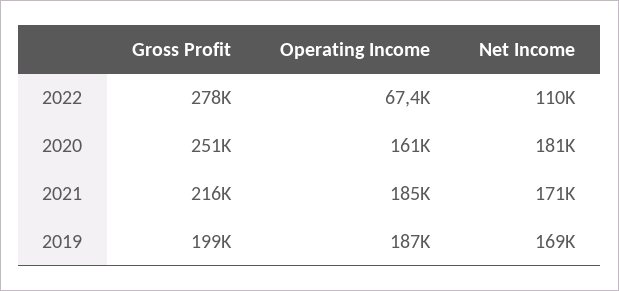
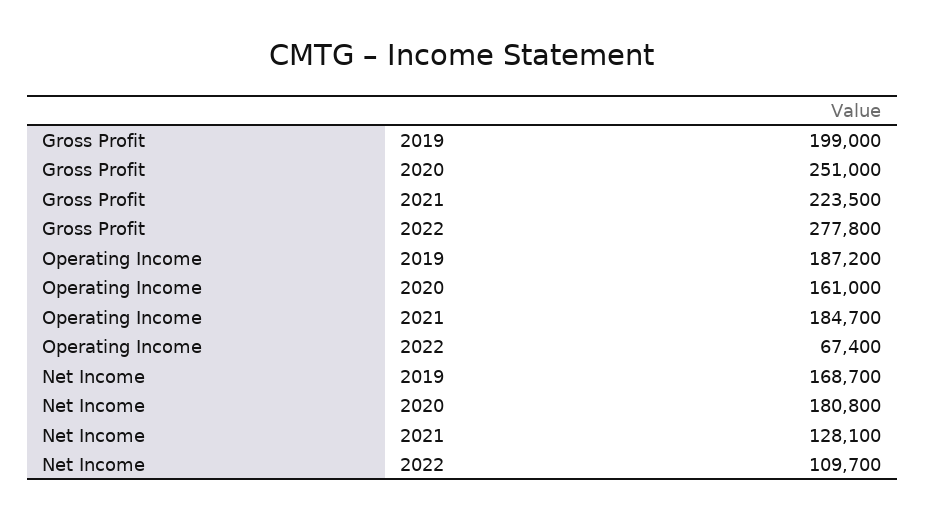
Gross Profit, 2021: 216000 -> 223500
Net Income, 2021: 171000 -> 128100

